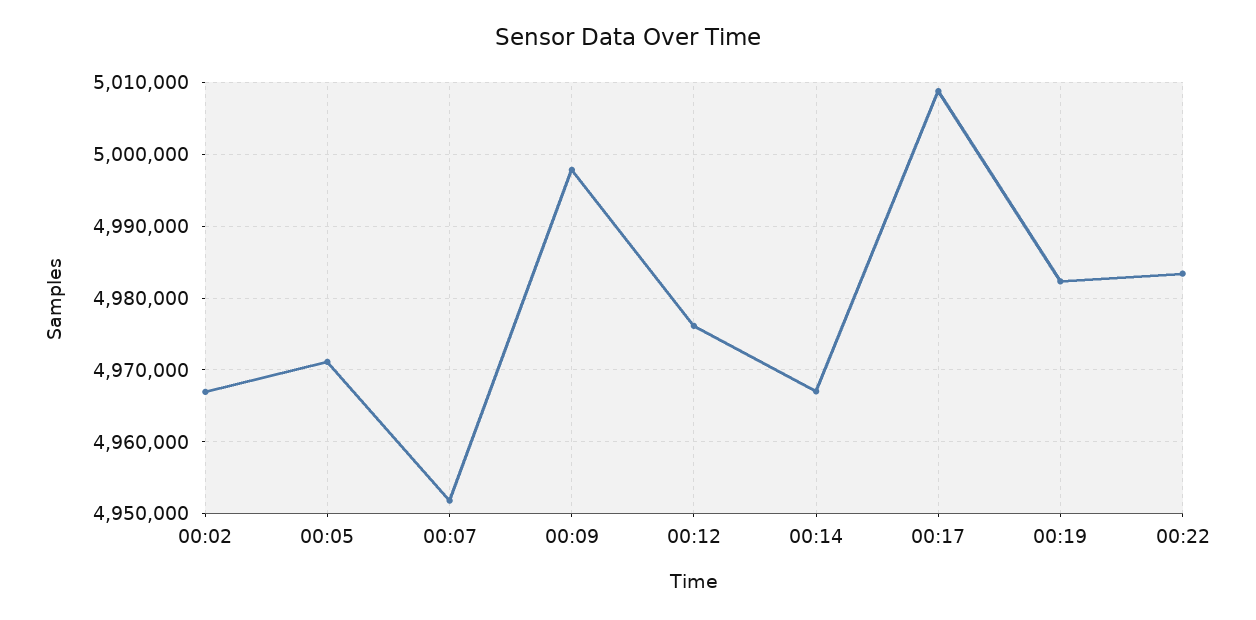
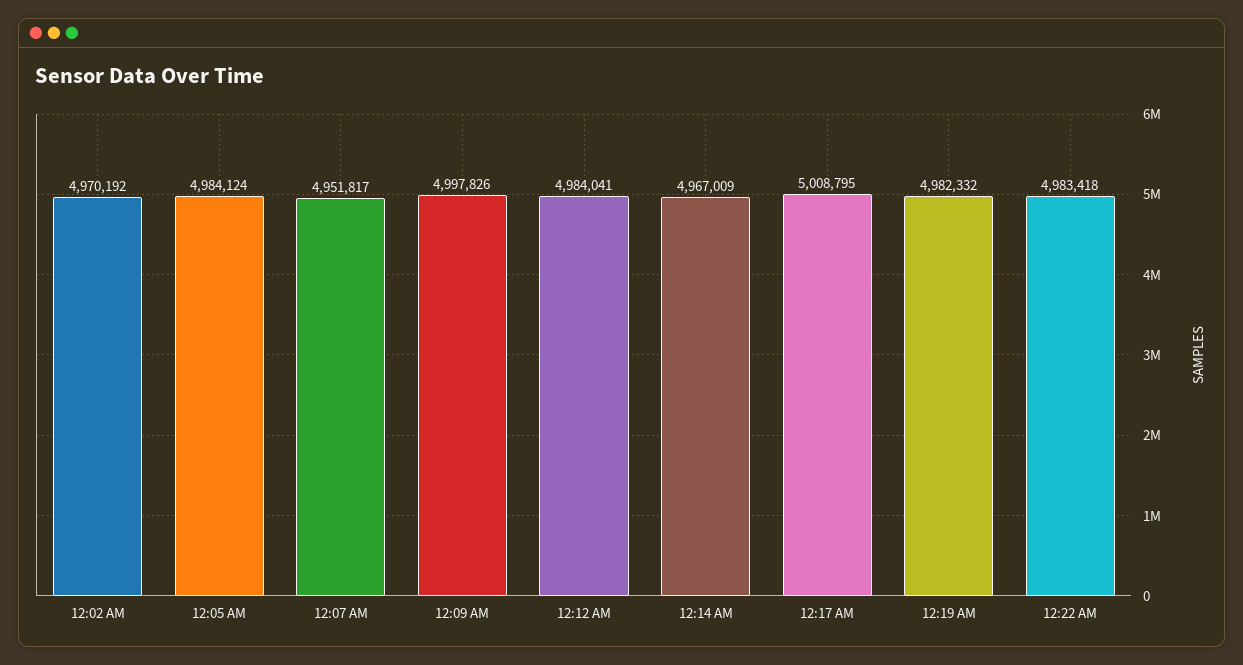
00:02: 4967000 -> 4970192
00:05: 4971000 -> 4984124
00:12: 4976000 -> 4984041

